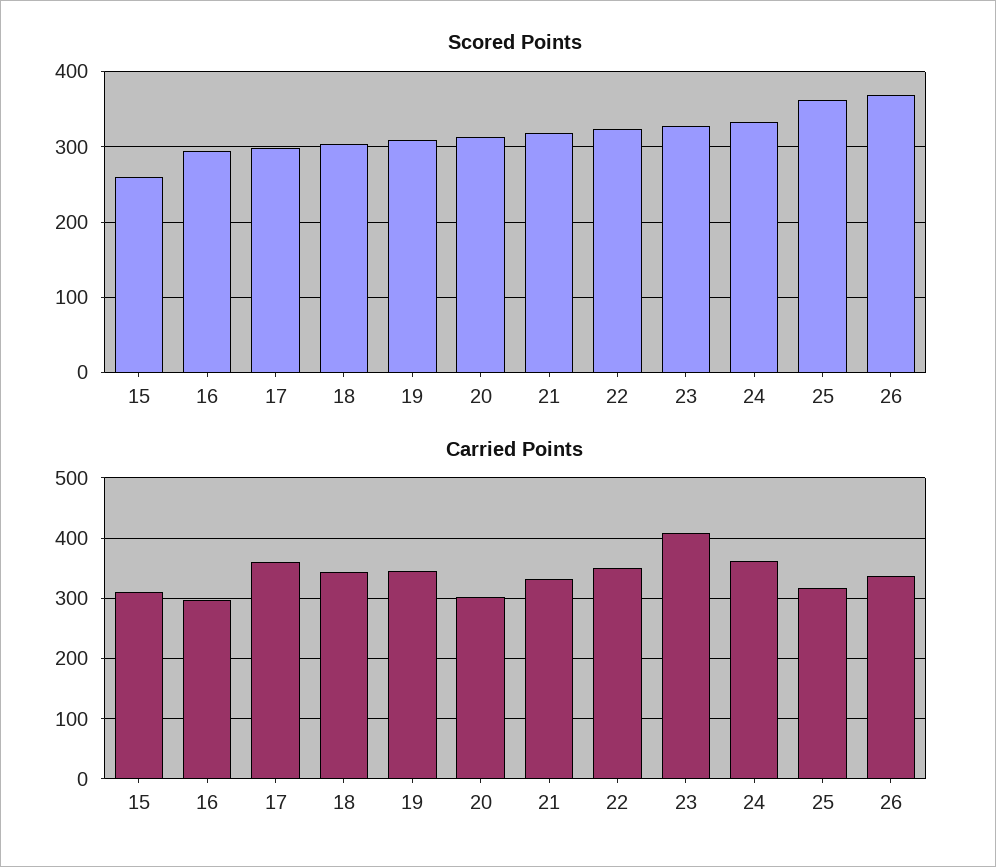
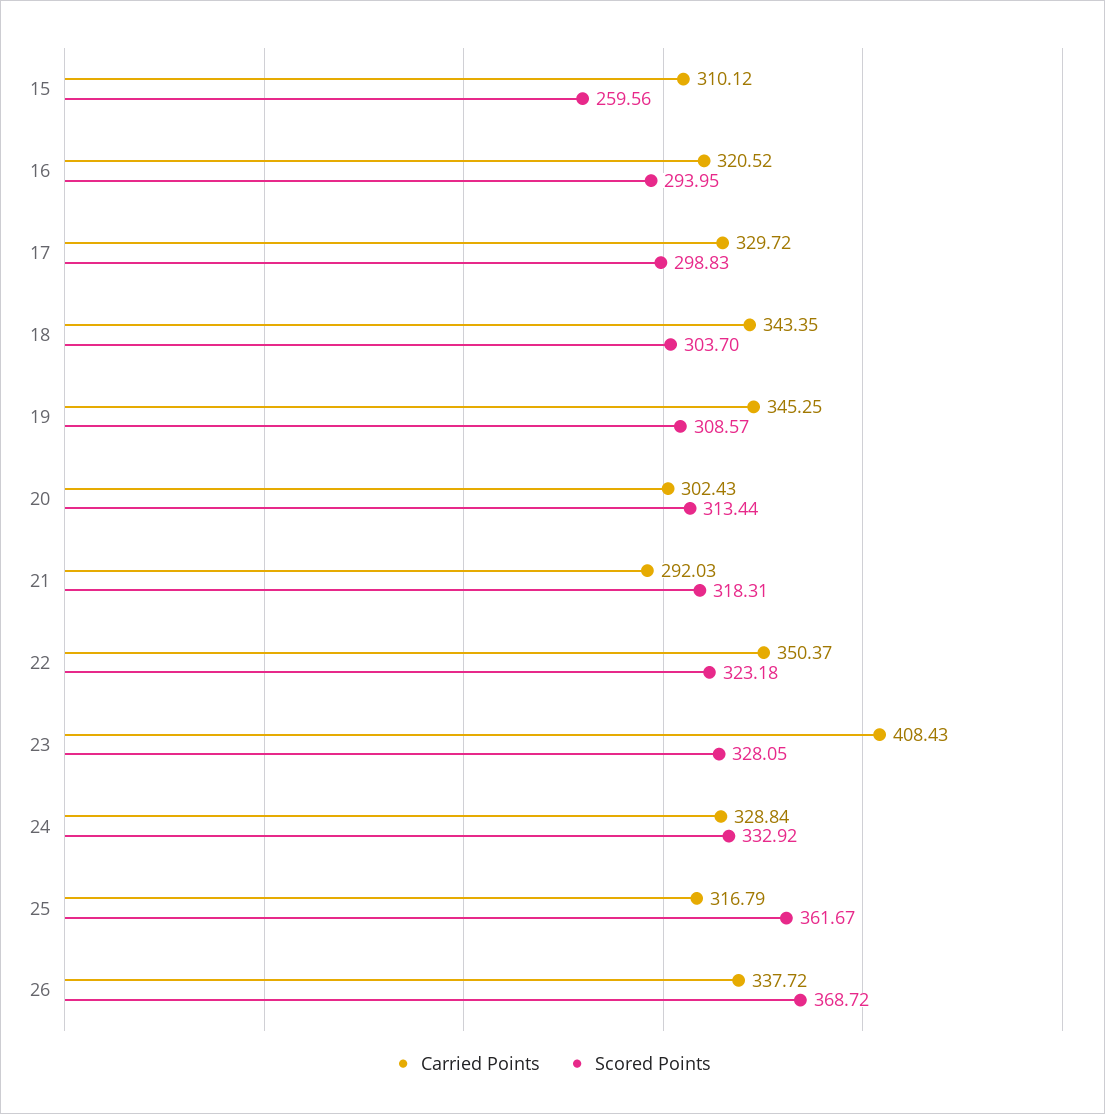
Carried Points, 16: 300 -> 320.52
Carried Points, 17: 360 -> 329.72
Carried Points, 21: 330 -> 292.03
Carried Points, 24: 360 -> 328.84

